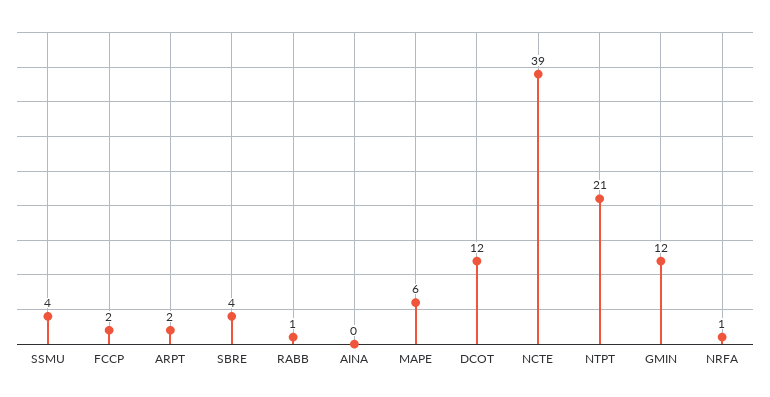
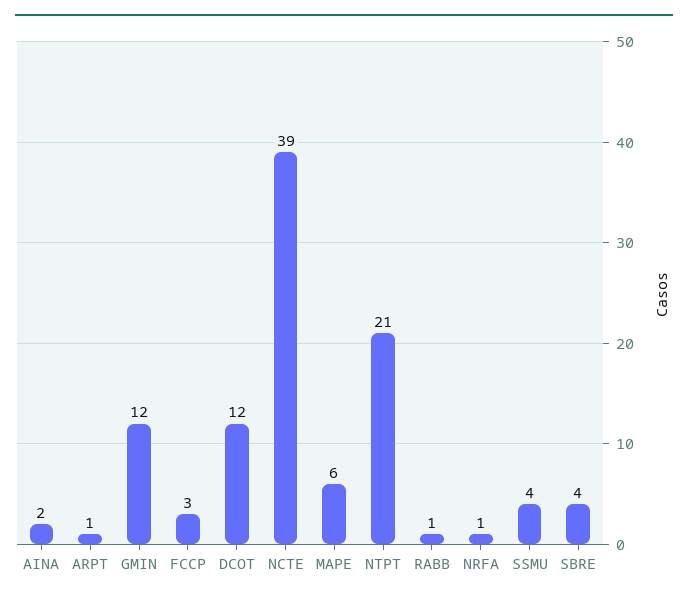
FCCP: 2 -> 3
ARPT: 2 -> 1
AINA: 0 -> 2

